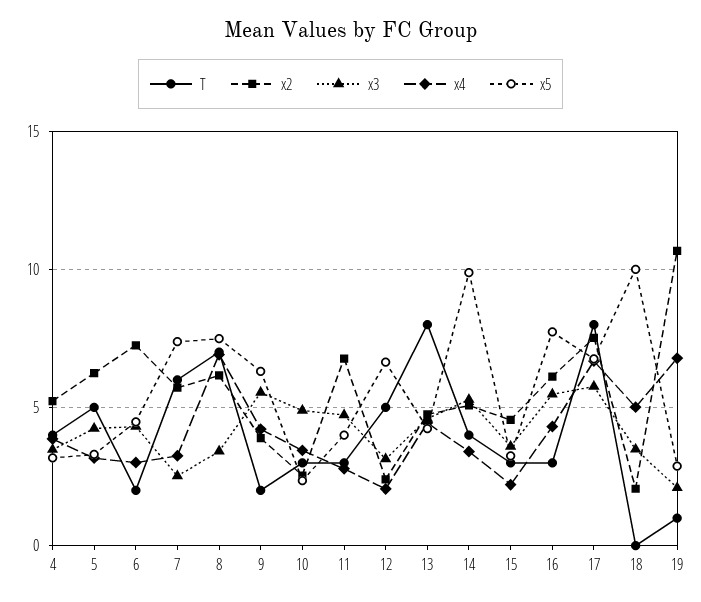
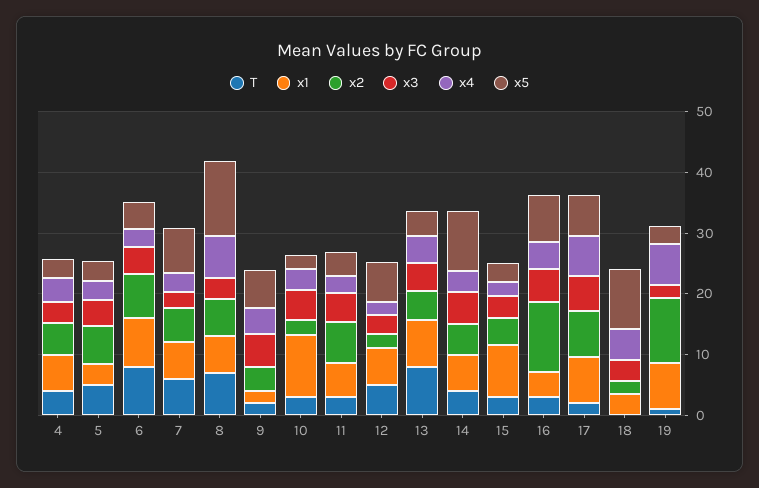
T, 6: 2 -> 8
x5, 8: 7.5 -> 12
x2, 16: 6 -> 12
T, 17: 8 -> 2
x1, 4: none -> 6
x1, 5: none -> 4
x1, 6: none -> 8
x1, 7: none -> 6
x1, 8: none -> 6
x1, 9: none -> 2
x1, 10: none -> 10
x1, 11: none -> 6
x1, 12: none -> 6
x1, 13: none -> 8
x1, 14: none -> 6
x1, 15: none -> 8
x1, 16: none -> 4
x1, 17: none -> 8
x1, 18: none -> 4
x1, 19: none -> 8

